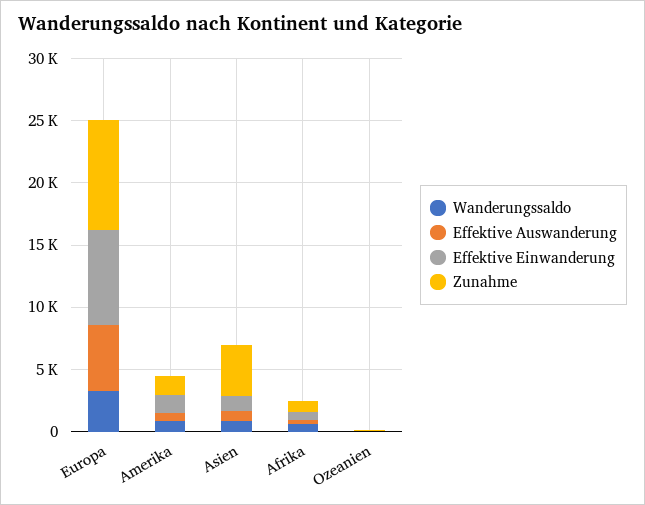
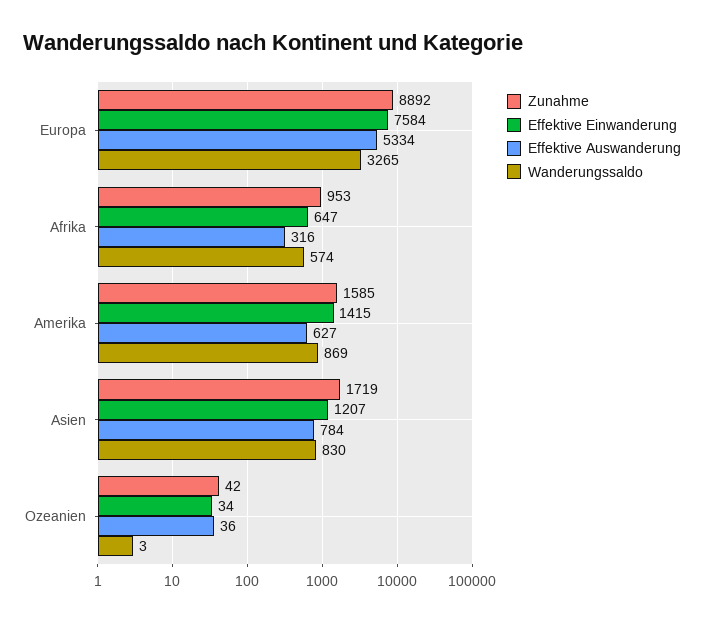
Zunahme, Asien: 4000 -> 1719

